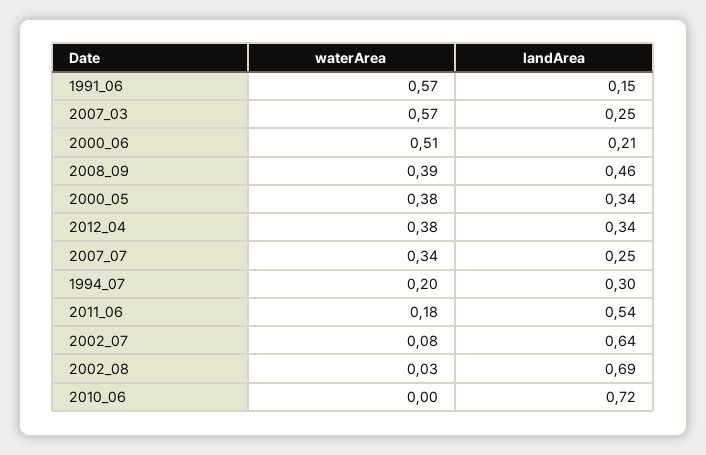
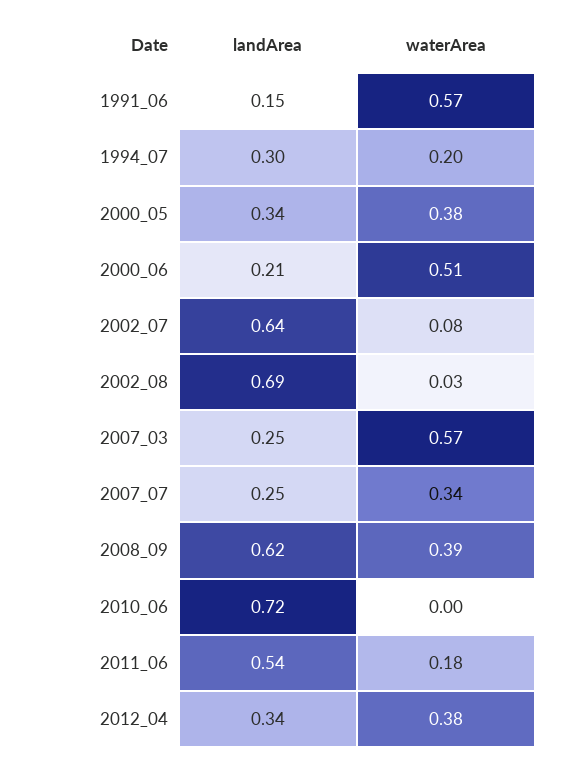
landArea, 2008_09: 0.46 -> 0.62

